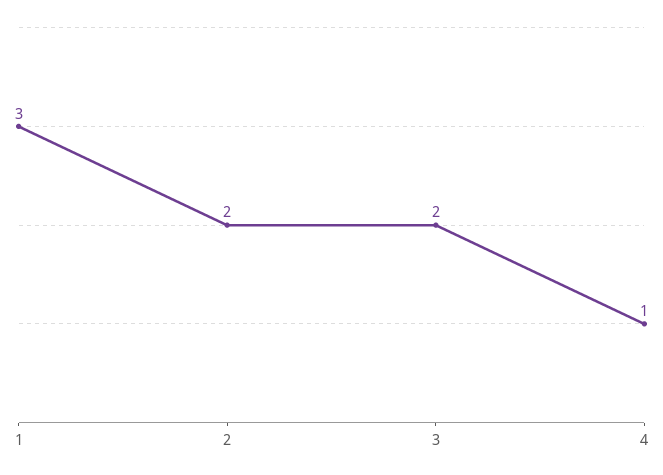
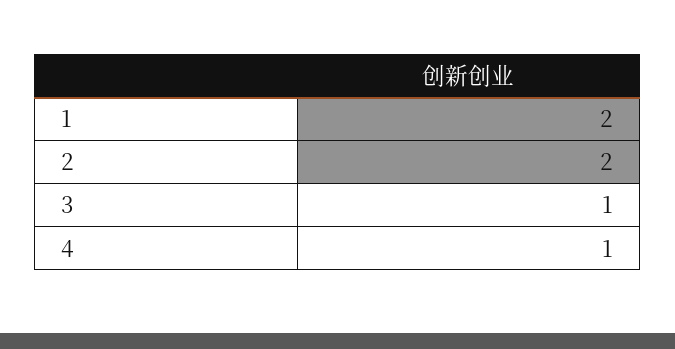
1: 3 -> 2
3: 2 -> 1

